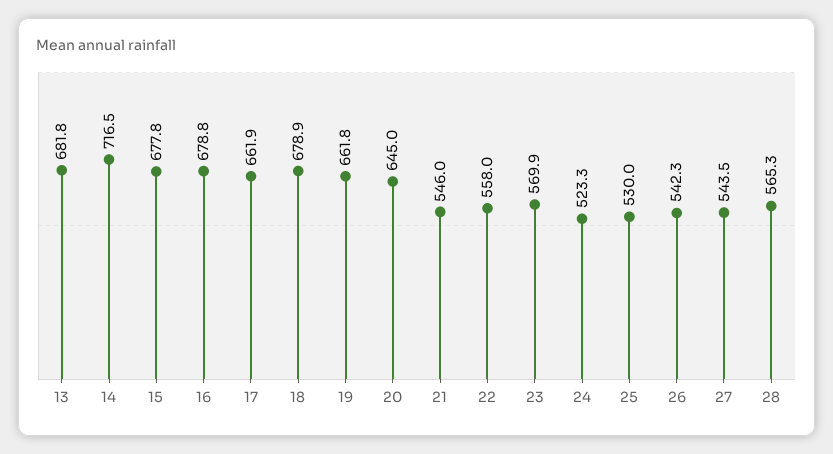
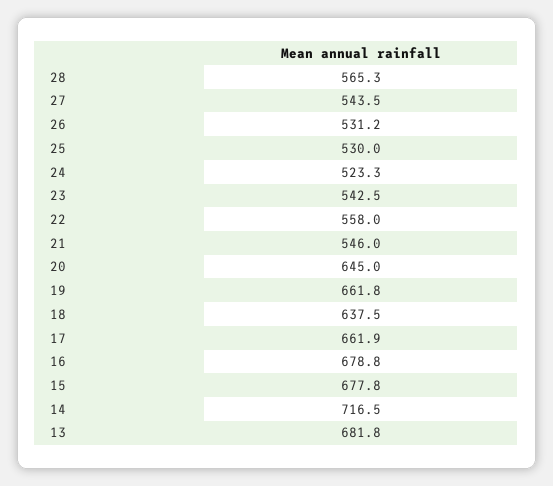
18: 678.9 -> 637.5
23: 569.9 -> 542.5
26: 542.3 -> 531.2

